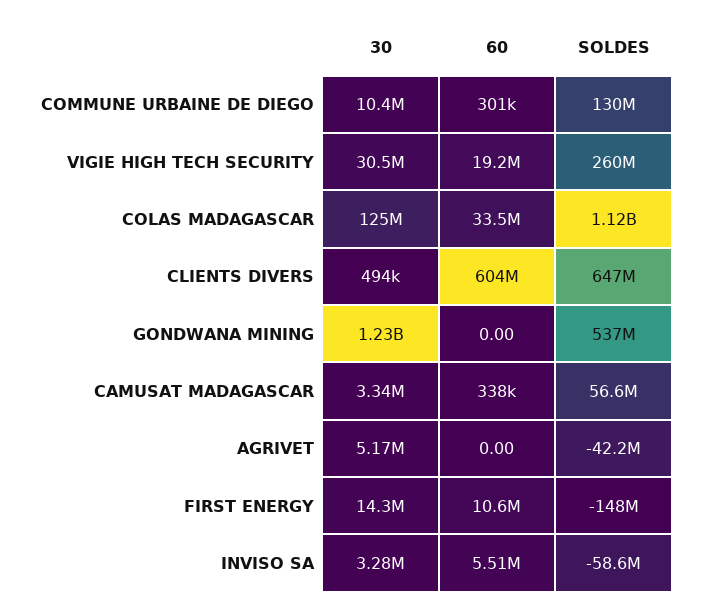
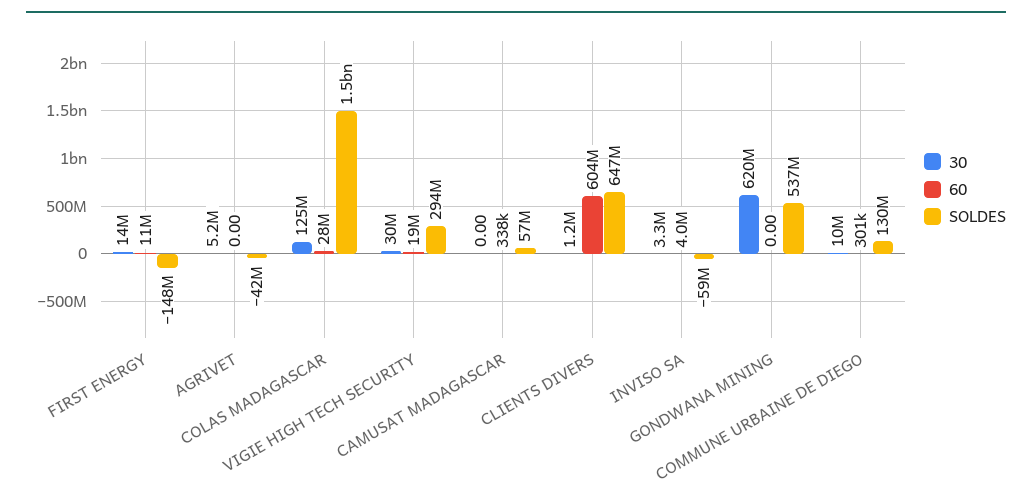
SOLDES, VIGIE HIGH TECH SECURITY: 260000000 -> 294000000
60, COLAS MADAGASCAR: 33500000 -> 28000000
SOLDES, COLAS MADAGASCAR: 1120000000 -> 1500000000
30, CLIENTS DIVERS: 494000 -> 1200000
30, GONDWANA MINING: 1230000000 -> 620000000
30, CAMUSAT MADAGASCAR: 3340000 -> 0
60, INVISO SA: 5510000 -> 4000000

